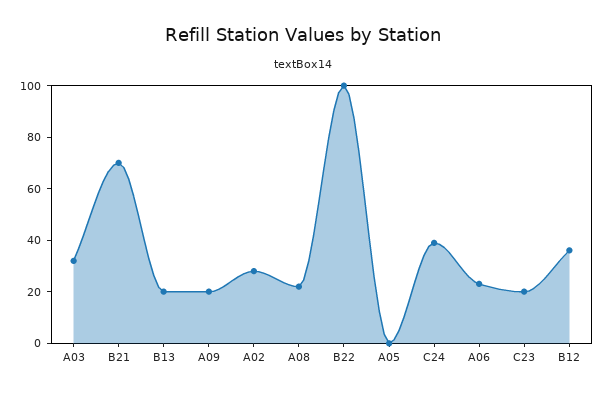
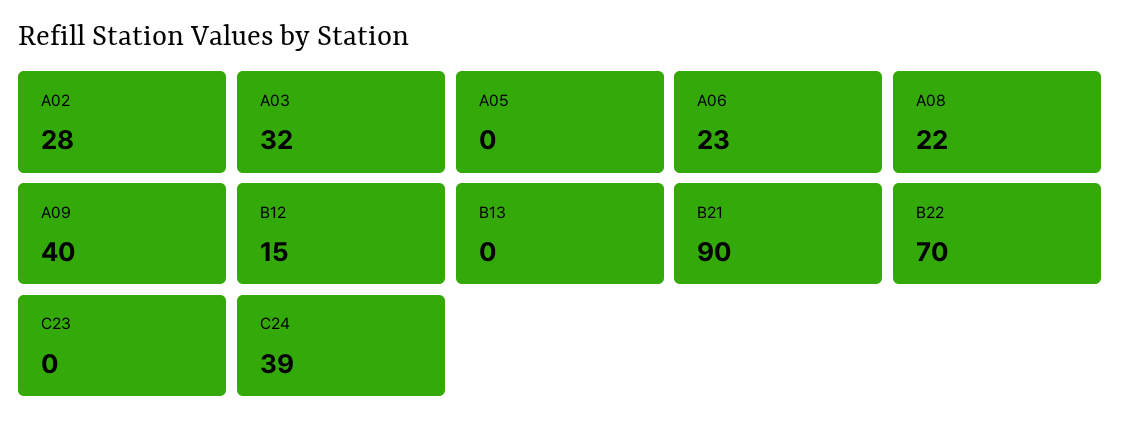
B21: 70 -> 90
B13: 20 -> 0
A09: 20 -> 40
B22: 100 -> 70
C23: 20 -> 0
B12: 35 -> 15

